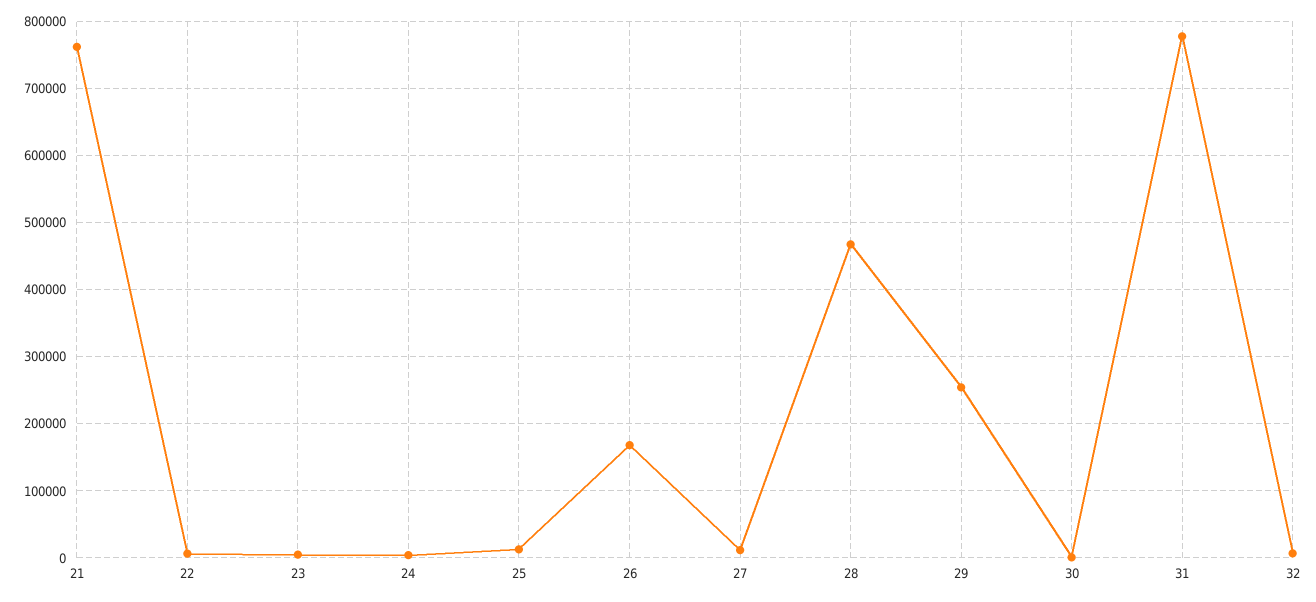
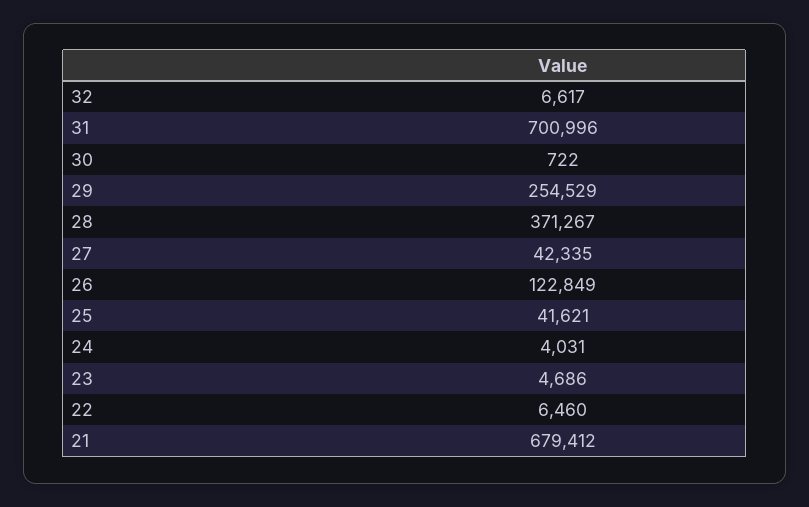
21: 760000 -> 679412
25: 10000 -> 41621
26: 170000 -> 122849
27: 10000 -> 42335
28: 470000 -> 371267
31: 780000 -> 700996

